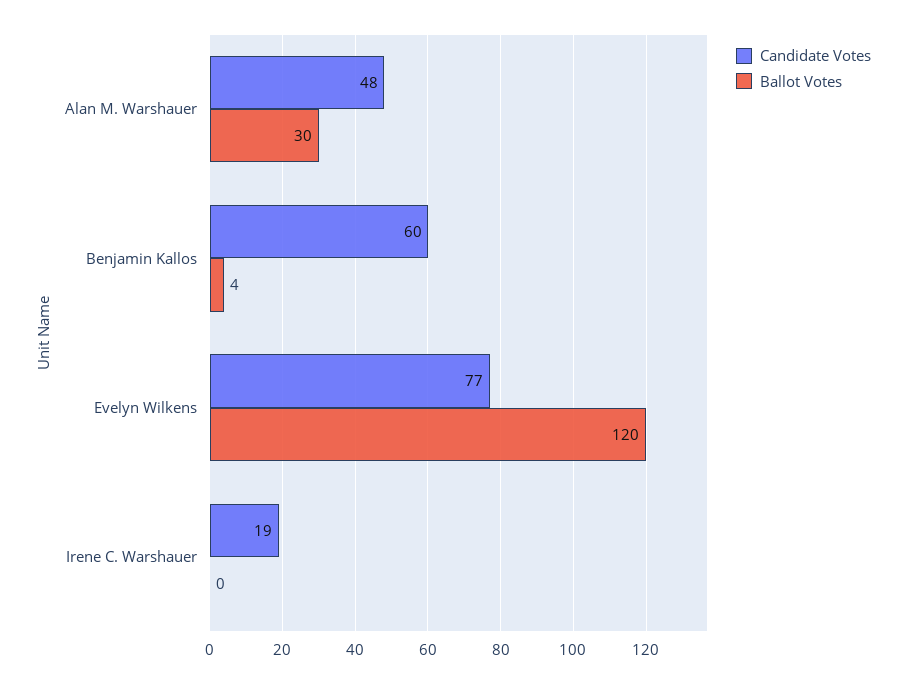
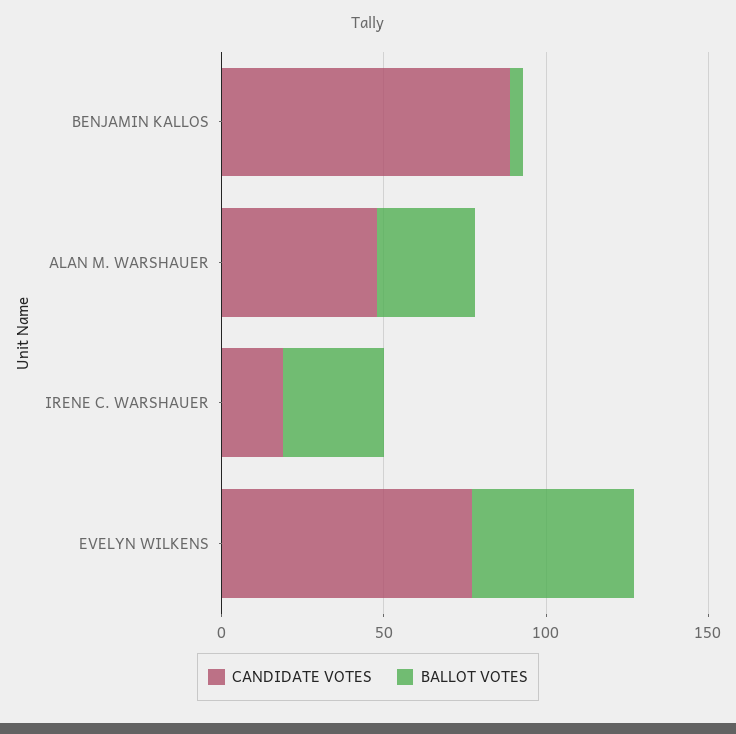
Candidate Votes, Benjamin Kallos: 60 -> 90
Ballot Votes, Evelyn Wilkens: 120 -> 50
Ballot Votes, Irene C. Warshauer: 0 -> 30

